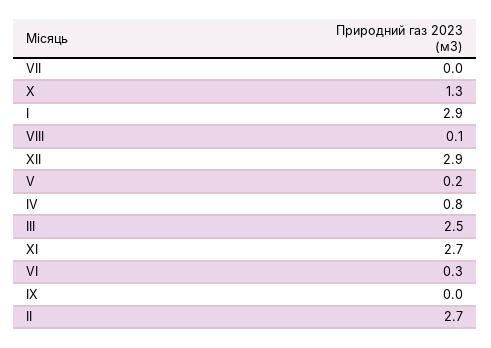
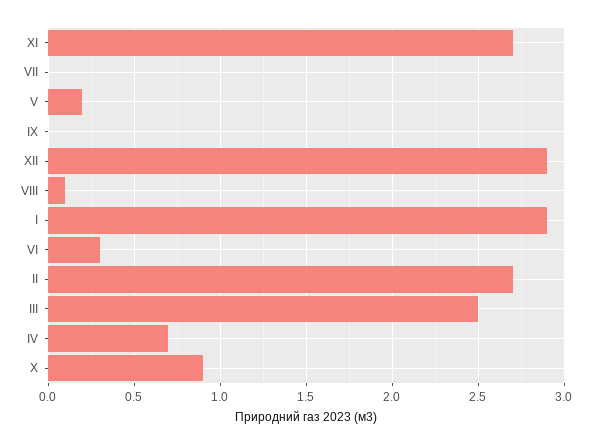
X: 1.3 -> 0.9
ІV: 0.8 -> 0.7

